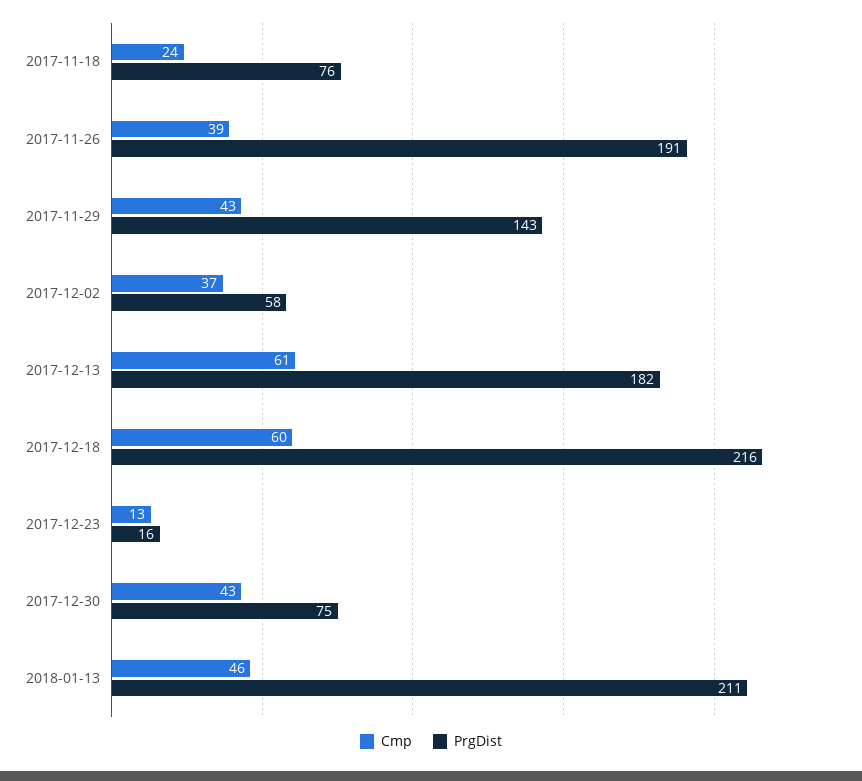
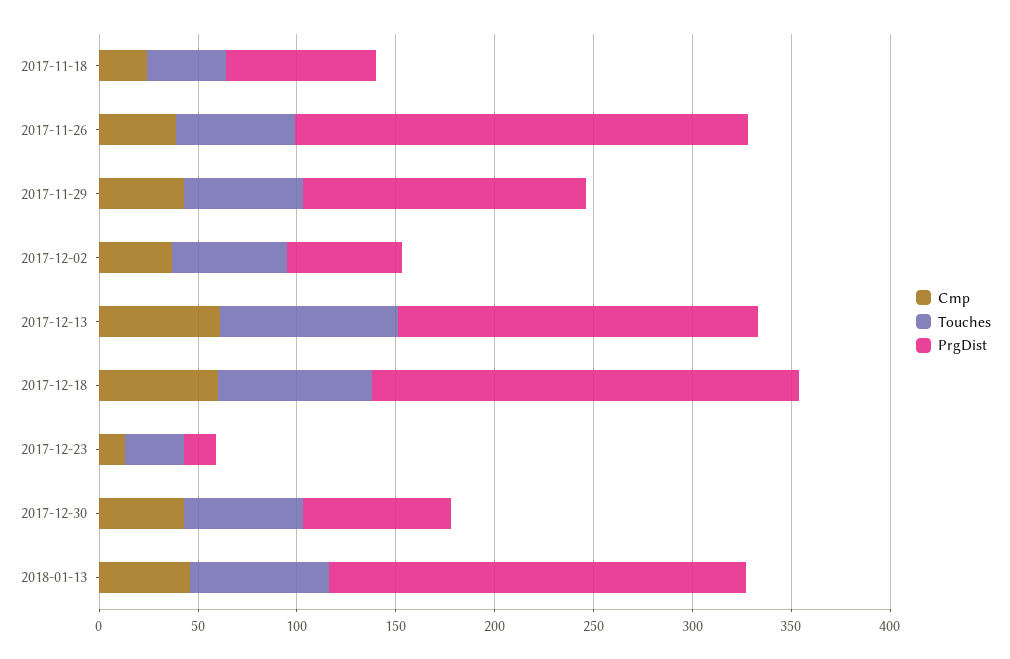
PrgDist, 2017-11-26: 191 -> 230
Touches, 2017-11-18: none -> 40
Touches, 2017-11-26: none -> 60
Touches, 2017-11-29: none -> 60
Touches, 2017-12-02: none -> 60
Touches, 2017-12-13: none -> 90
Touches, 2017-12-18: none -> 80
Touches, 2017-12-23: none -> 30
Touches, 2017-12-30: none -> 60
Touches, 2018-01-13: none -> 70

